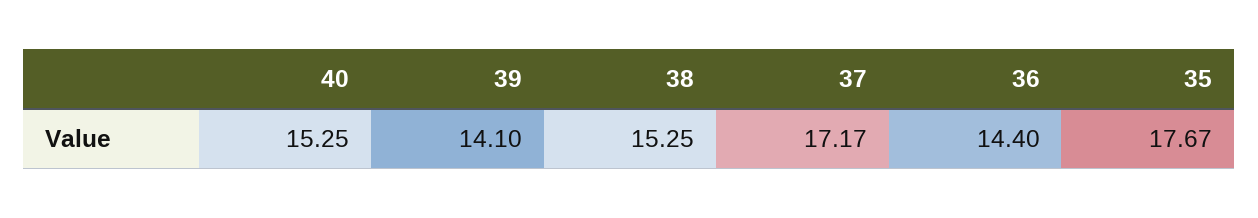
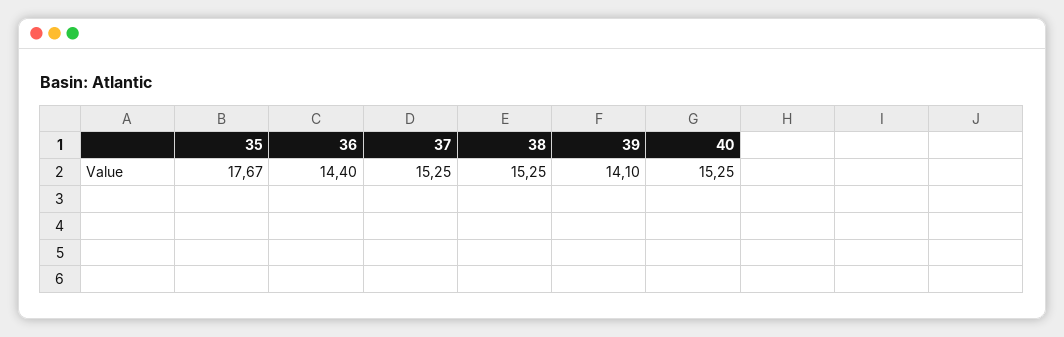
37: 17.17 -> 15.25

